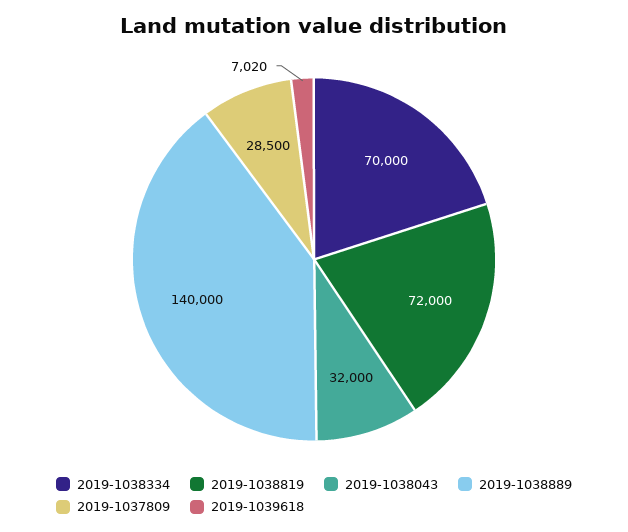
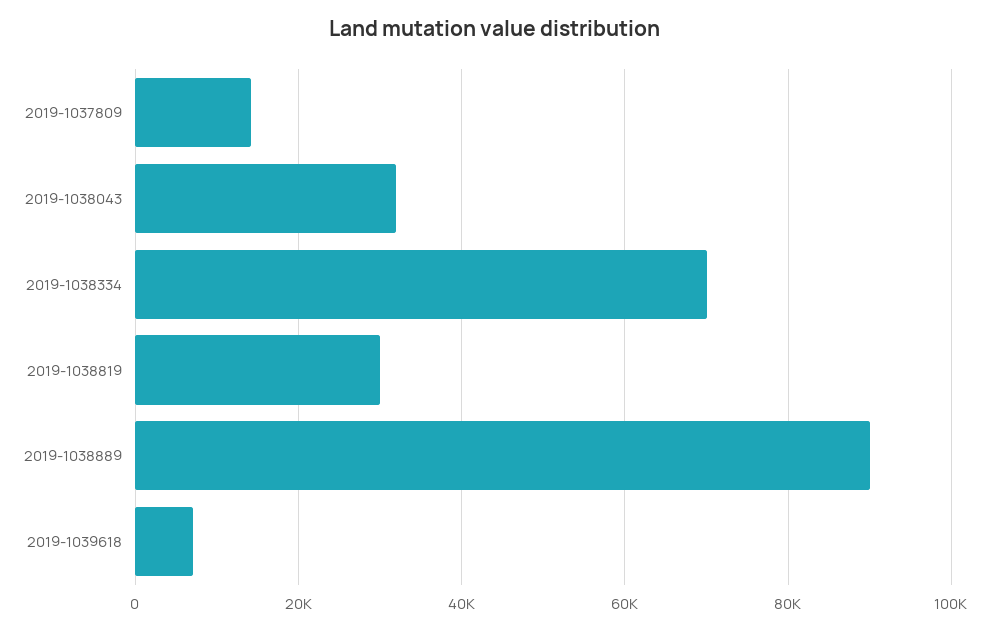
2019-1038819: 72000 -> 30000
2019-1038889: 140000 -> 90000
2019-1037809: 28500 -> 14000

